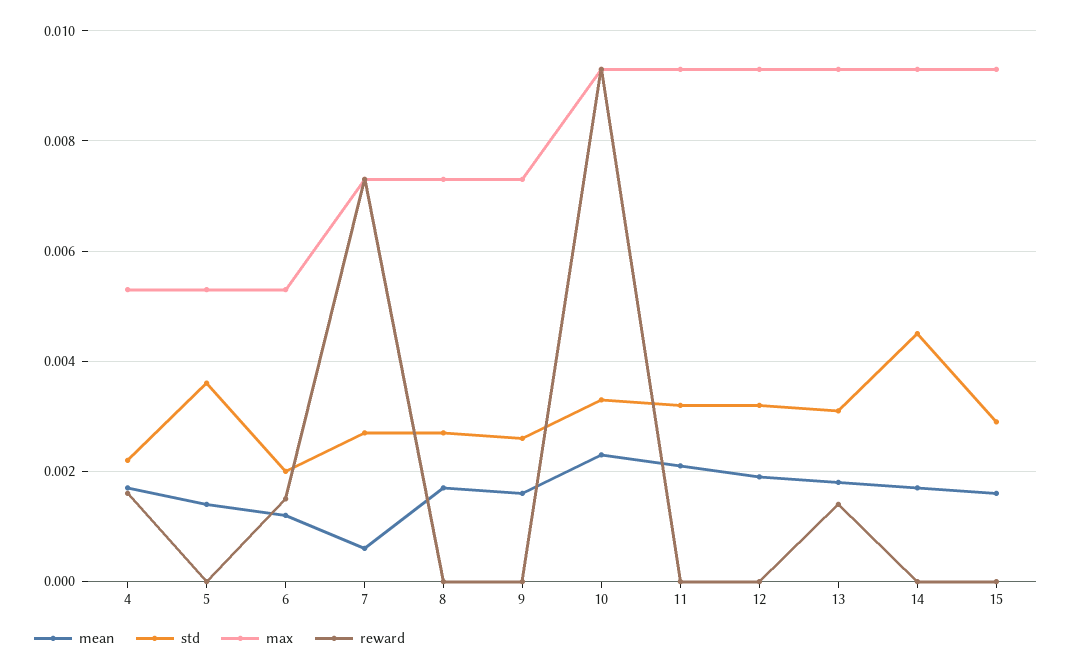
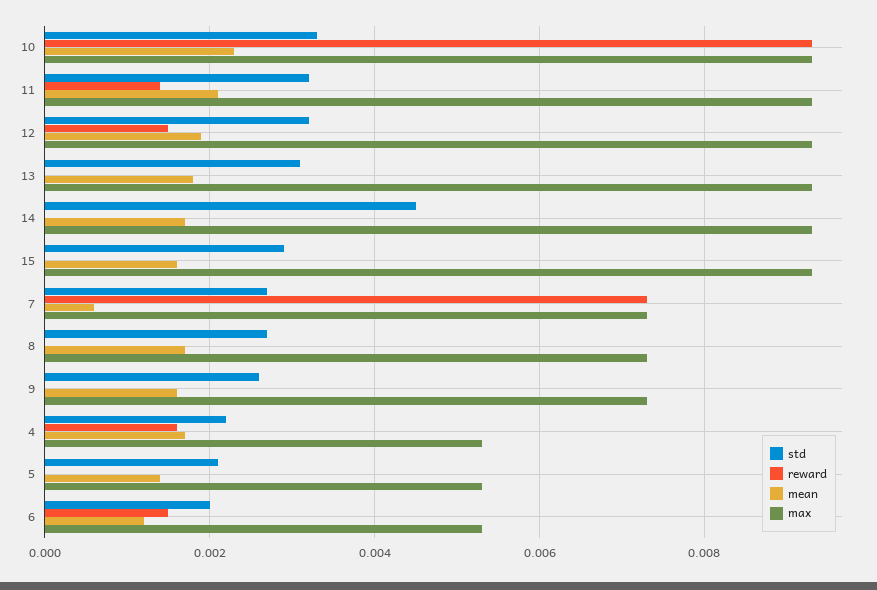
std, 5: 0.0035 -> 0.002
reward, 11: 0 -> 0.0015
reward, 12: 0 -> 0.0015
reward, 13: 0.0015 -> 0

